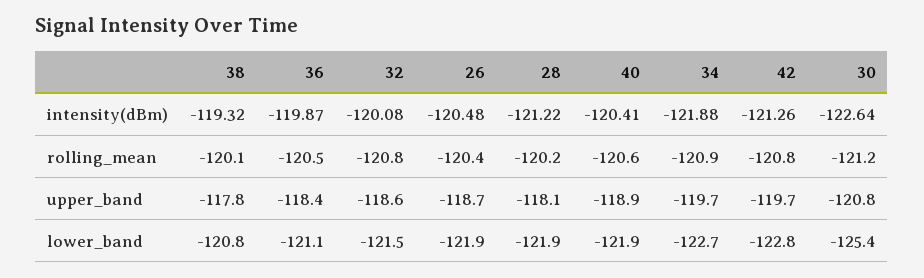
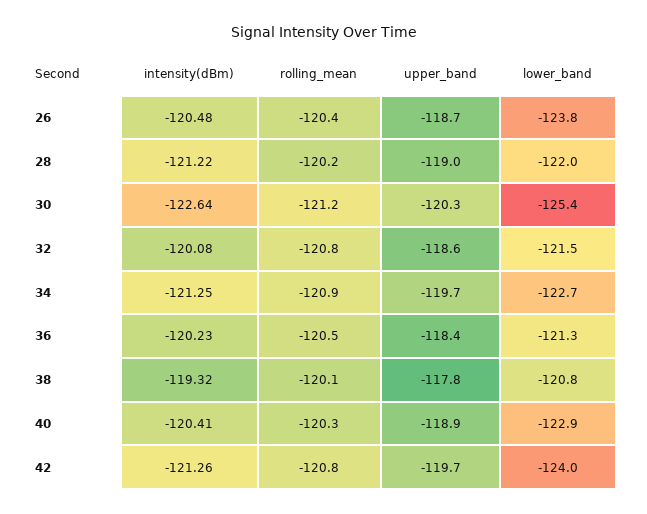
36, intensity(dBm): -119.87 -> -120.23
34, intensity(dBm): -121.88 -> -121.25
40, rolling_mean: -120.6 -> -120.3
28, upper_band: -118.1 -> -119
30, upper_band: -120.8 -> -120.3
36, lower_band: -121.1 -> -121.3
26, lower_band: -121.9 -> -123.8
28, lower_band: -121.9 -> -122
40, lower_band: -121.9 -> -122.9
42, lower_band: -122.8 -> -124

